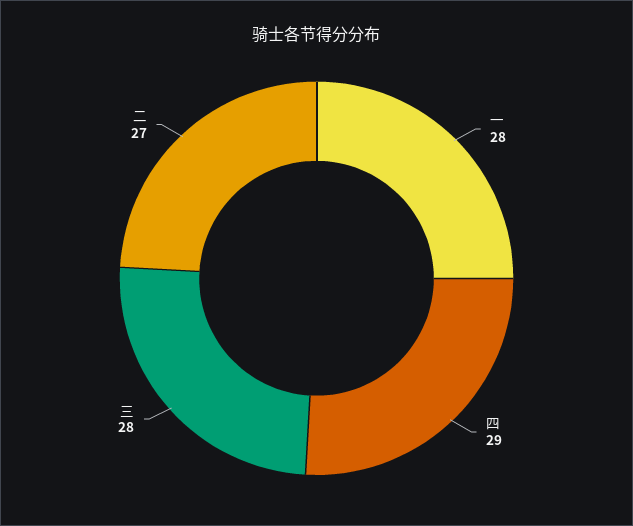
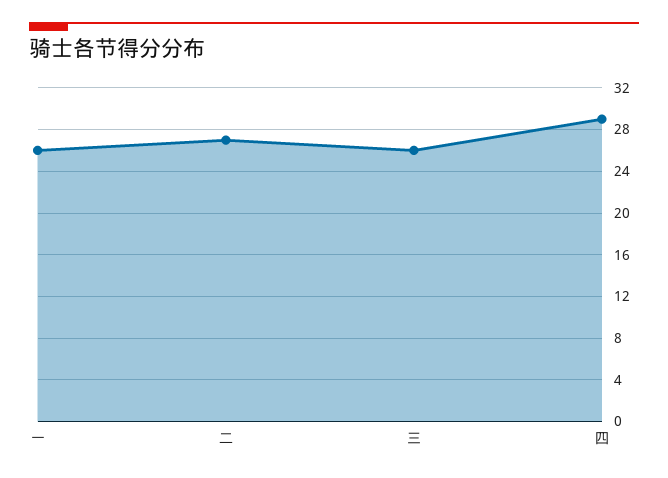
一: 28 -> 26
三: 28 -> 26

